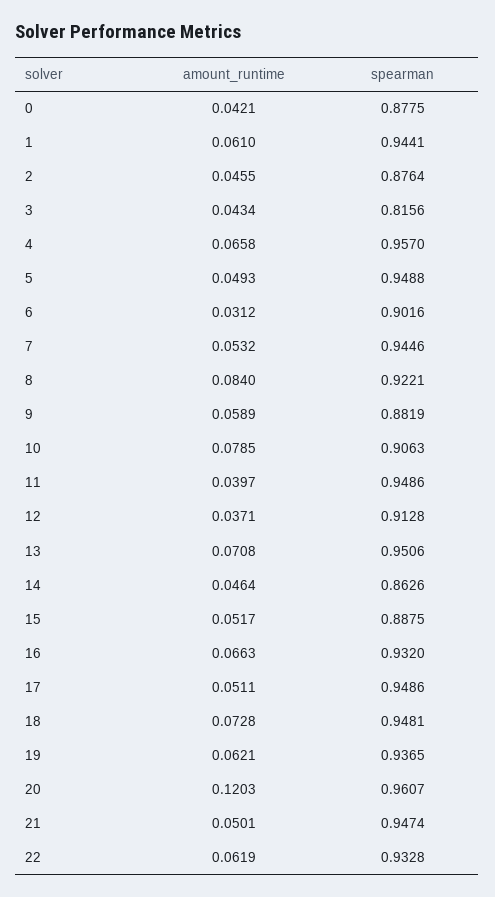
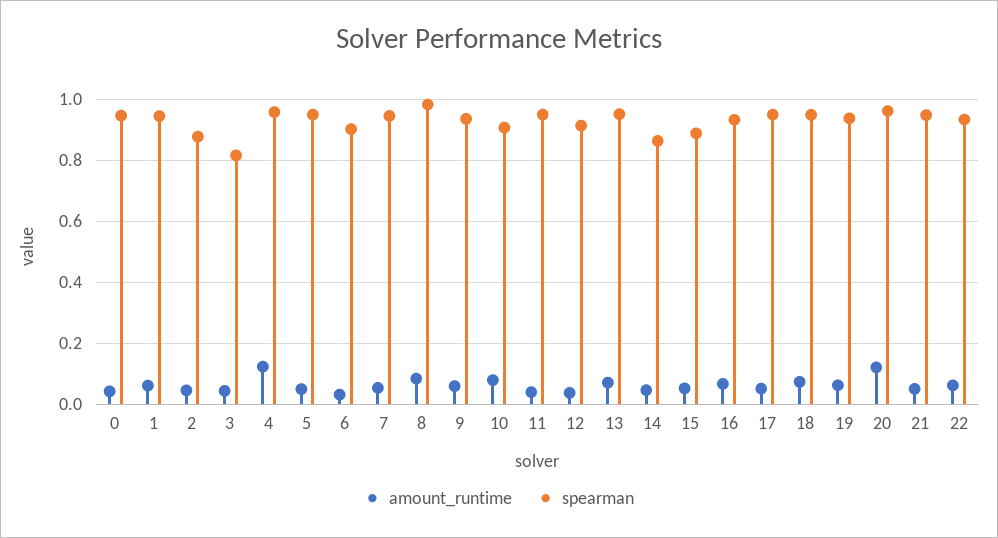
spearman, 0: 0.8775 -> 0.94
amount_runtime, 4: 0.0658 -> 0.12
spearman, 8: 0.9221 -> 0.98
spearman, 9: 0.8819 -> 0.94

